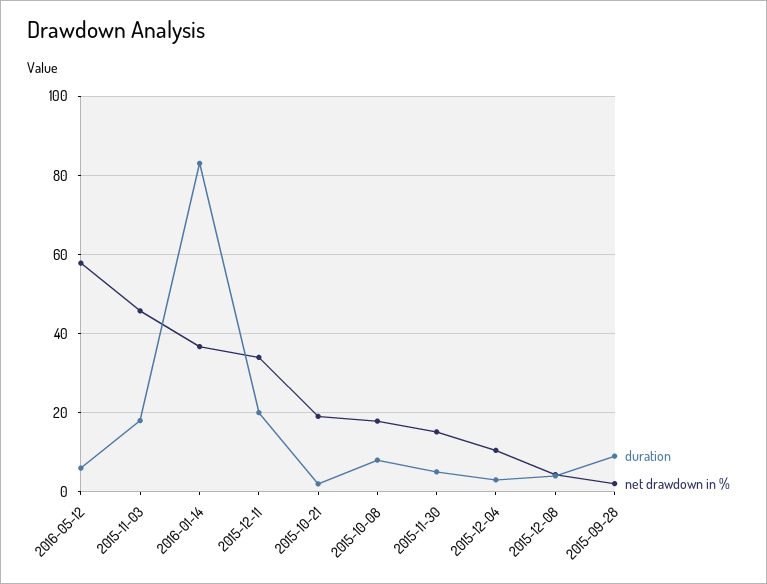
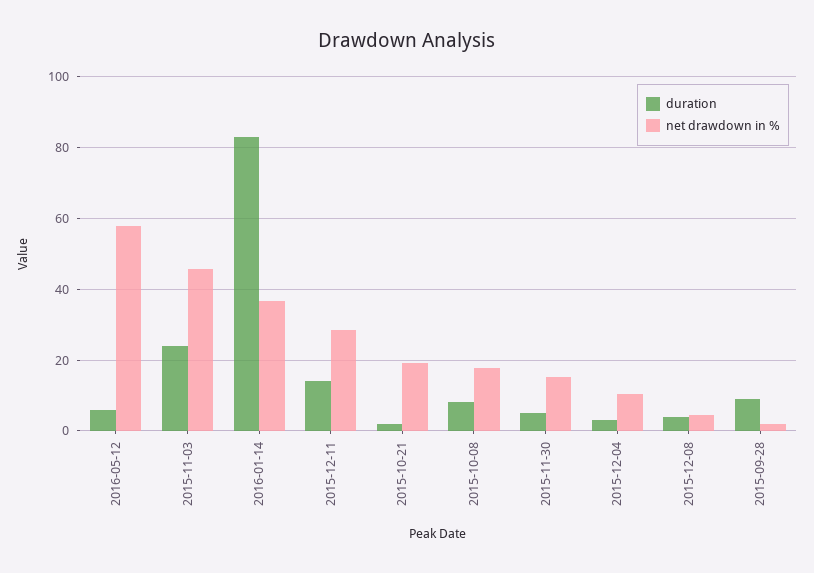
duration, 2015-11-03: 18 -> 24
duration, 2015-12-11: 20 -> 14
net drawdown in %, 2015-12-11: 34 -> 28

